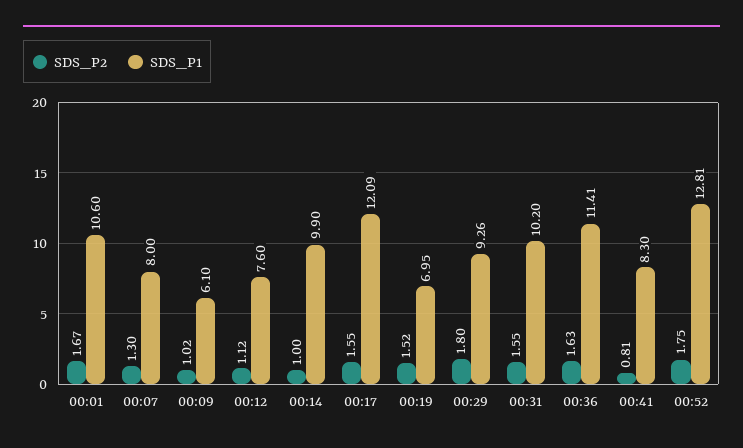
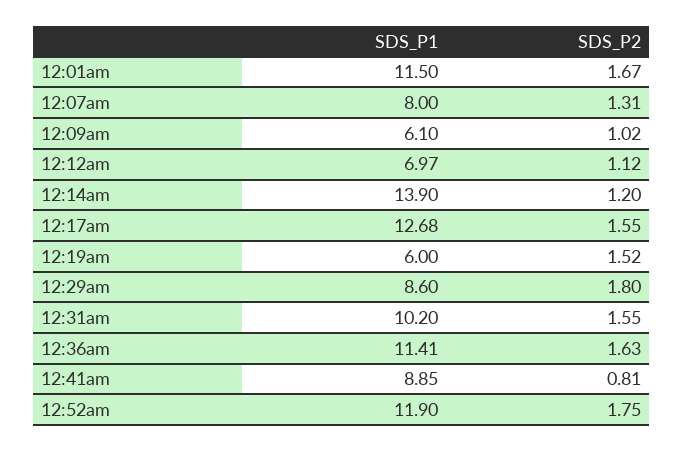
SDS_P1, 00:01: 10.6 -> 11.5
SDS_P2, 00:07: 1.3 -> 1.31
SDS_P1, 00:12: 7.6 -> 6.97
SDS_P2, 00:14: 1 -> 1.2
SDS_P1, 00:14: 9.9 -> 13.9
SDS_P1, 00:17: 12.09 -> 12.68
SDS_P1, 00:19: 6.95 -> 6
SDS_P1, 00:29: 9.26 -> 8.6
SDS_P1, 00:41: 8.3 -> 8.85
SDS_P1, 00:52: 12.81 -> 11.9

